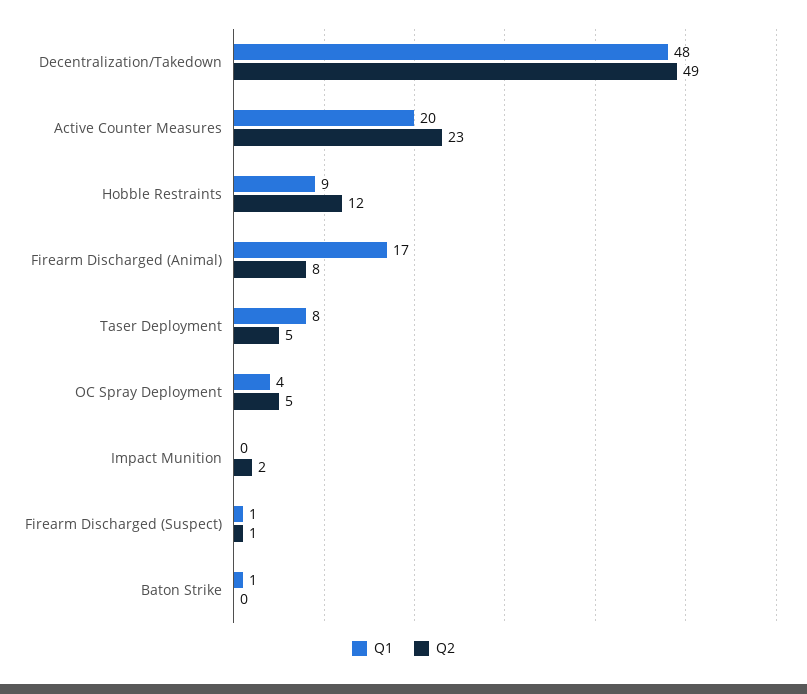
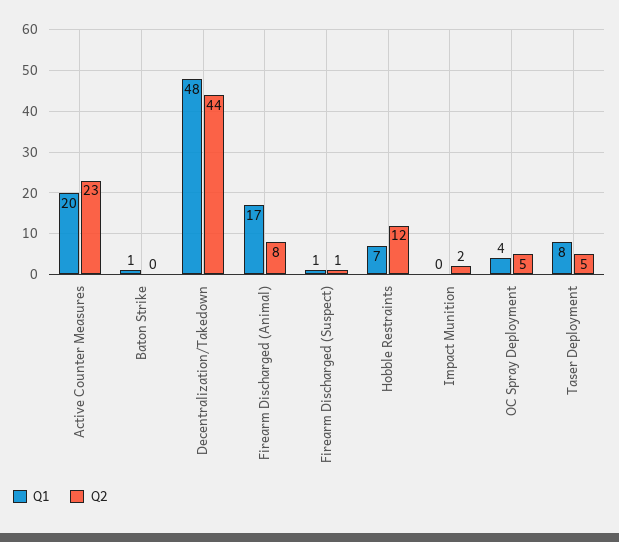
Q2, Decentralization/Takedown: 49 -> 44
Q1, Hobble Restraints: 9 -> 7

